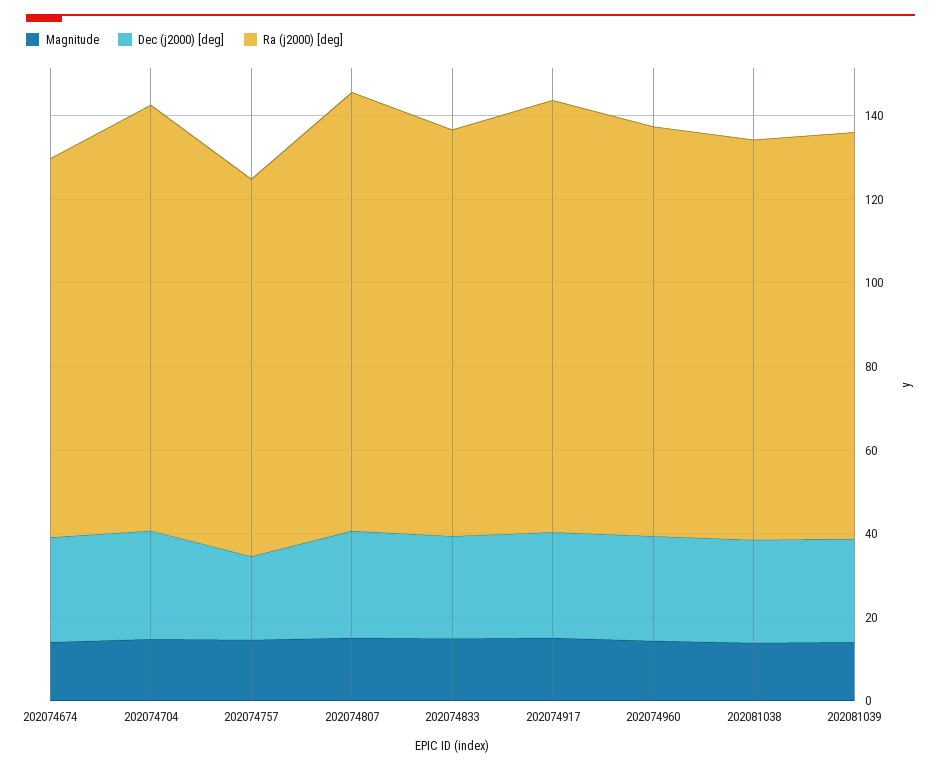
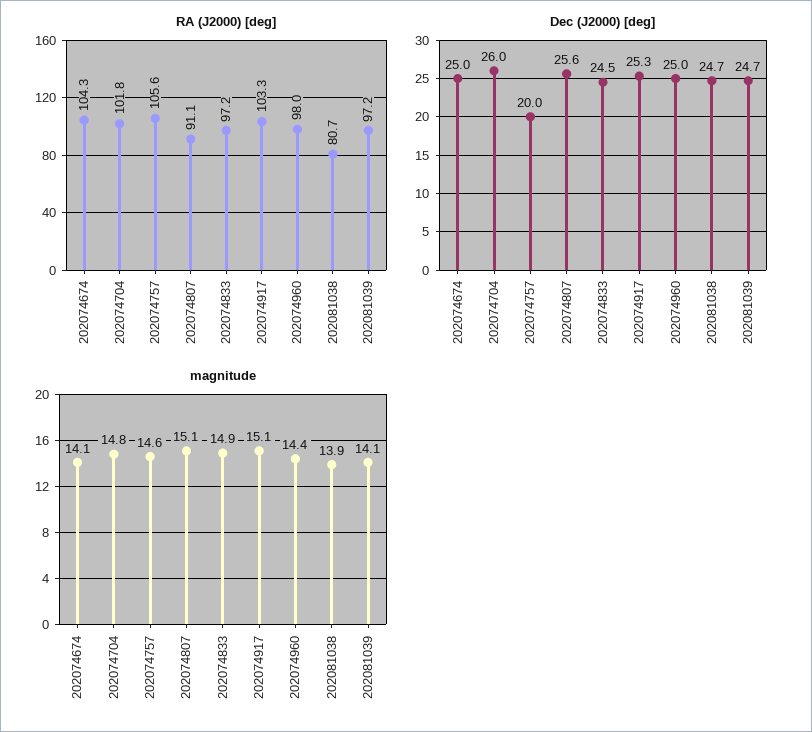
Ra (j2000) [deg], 202074674: 90 -> 104.3
Ra (j2000) [deg], 202074757: 90 -> 105.6
Ra (j2000) [deg], 202074807: 105 -> 91.1
Ra (j2000) [deg], 202081038: 95 -> 80.7

